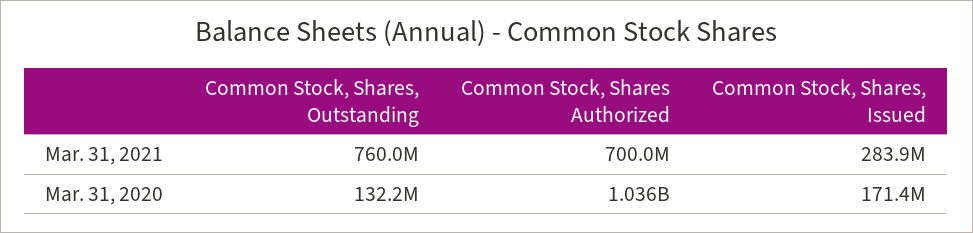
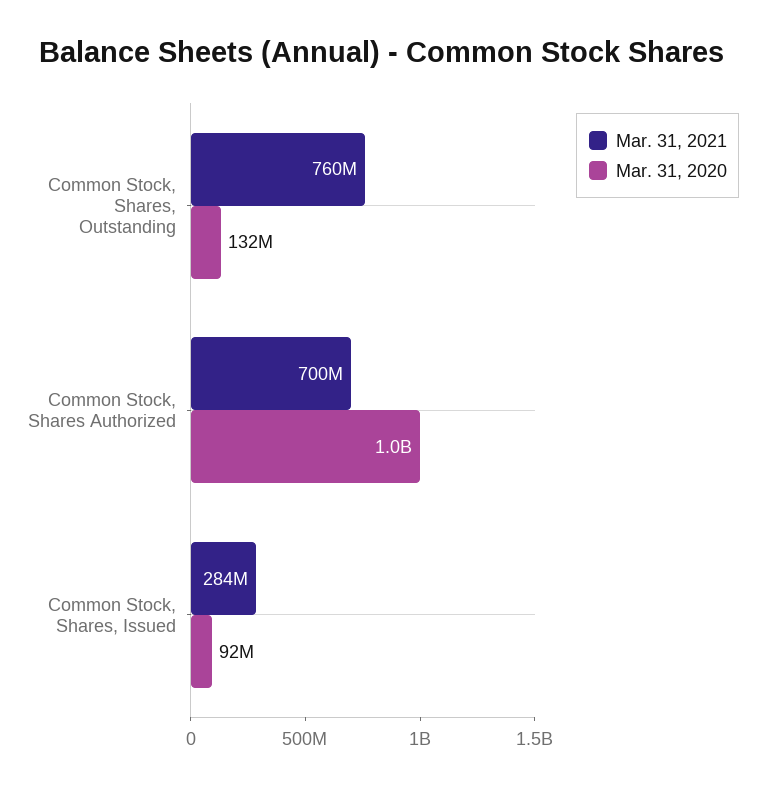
Mar. 31, 2020, Common Stock, Shares, Issued: 171400000 -> 92000000

